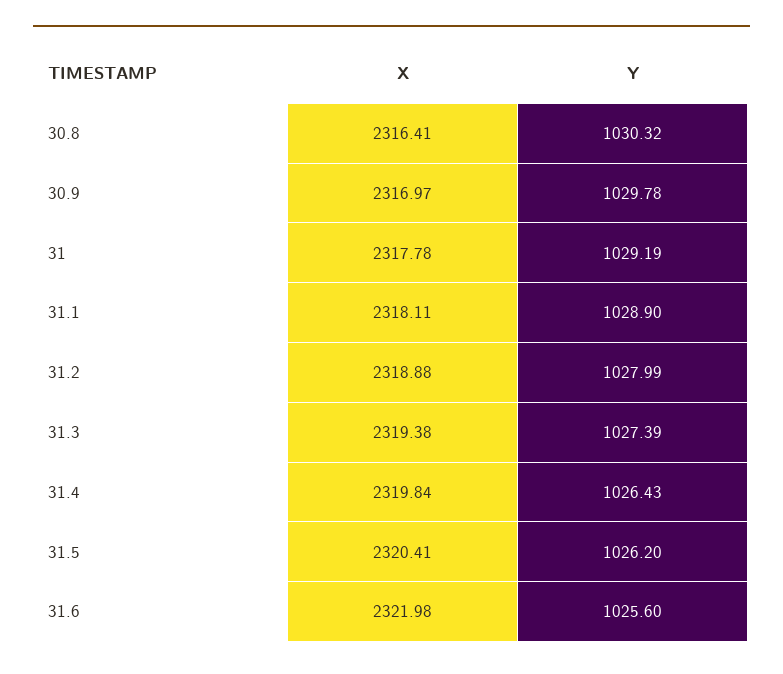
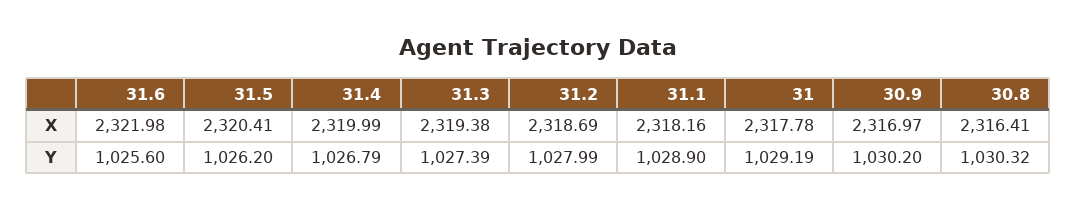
Y, 30.9: 1029.78 -> 1030.2
X, 31.1: 2318.11 -> 2318.16
X, 31.2: 2318.88 -> 2318.69
X, 31.4: 2319.84 -> 2319.99
Y, 31.4: 1026.43 -> 1026.79

